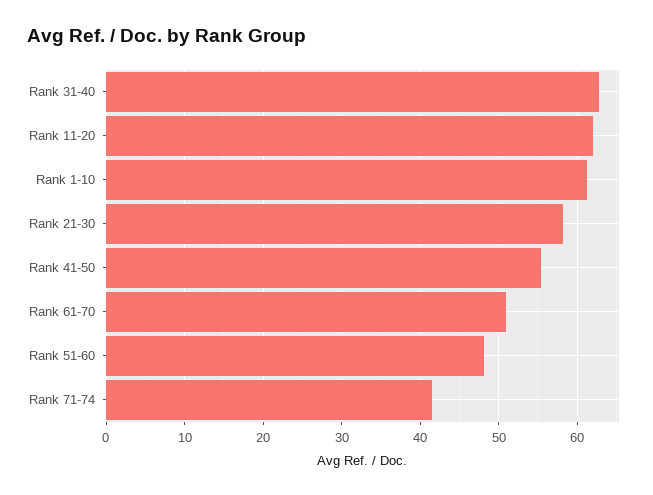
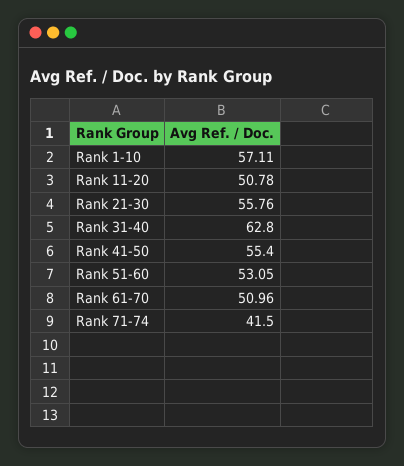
Rank 11-20: 62 -> 50.78
Rank 1-10: 61 -> 57.11
Rank 21-30: 58 -> 55.76
Rank 51-60: 48 -> 53.05

